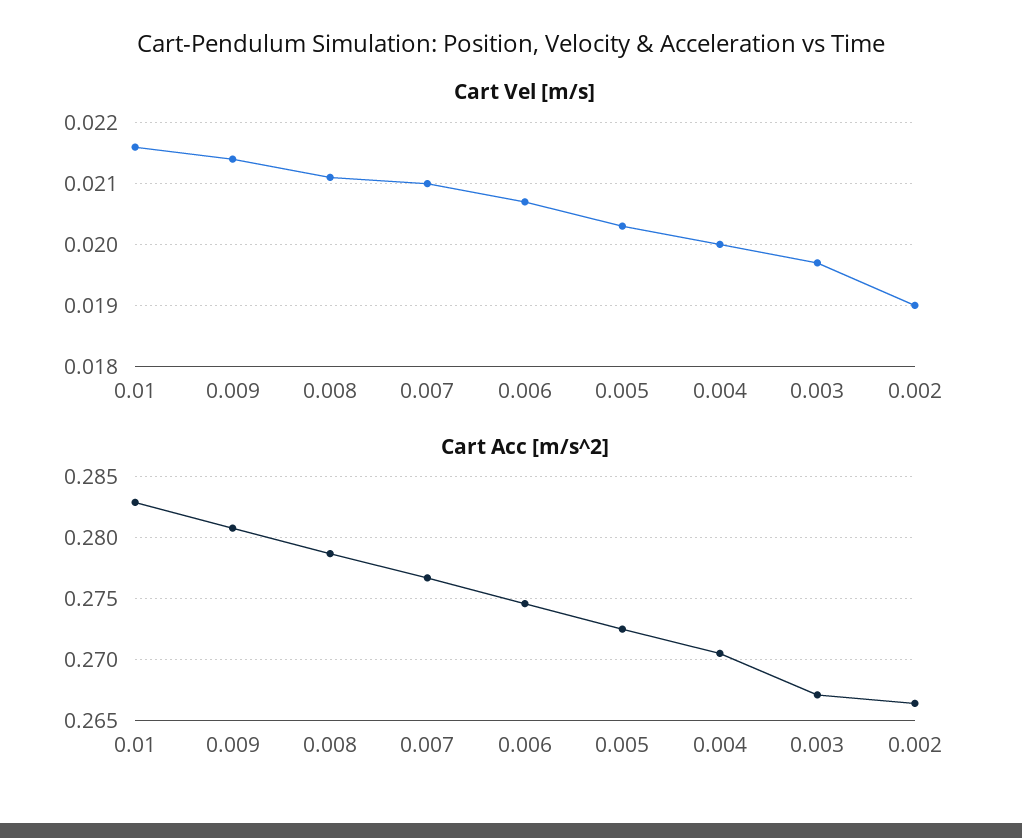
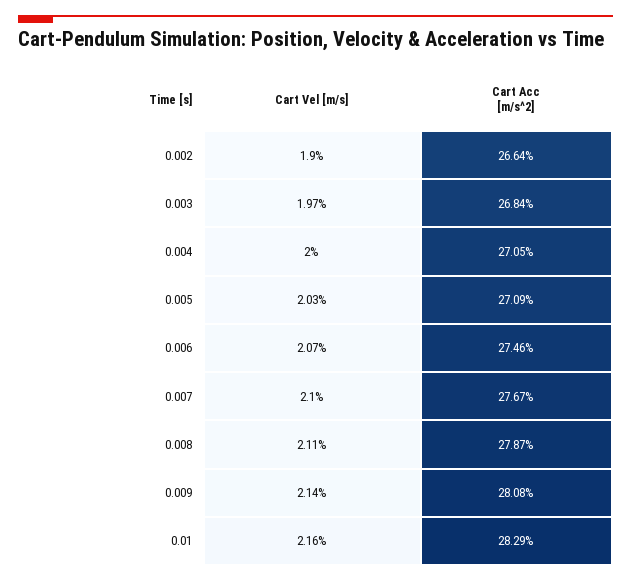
Cart Acc [m/s^2], 0.005: 0.2725 -> 0.2709
Cart Acc [m/s^2], 0.003: 0.267 -> 0.2684

